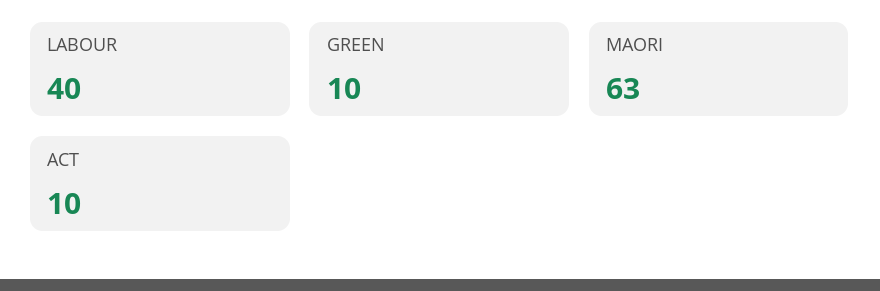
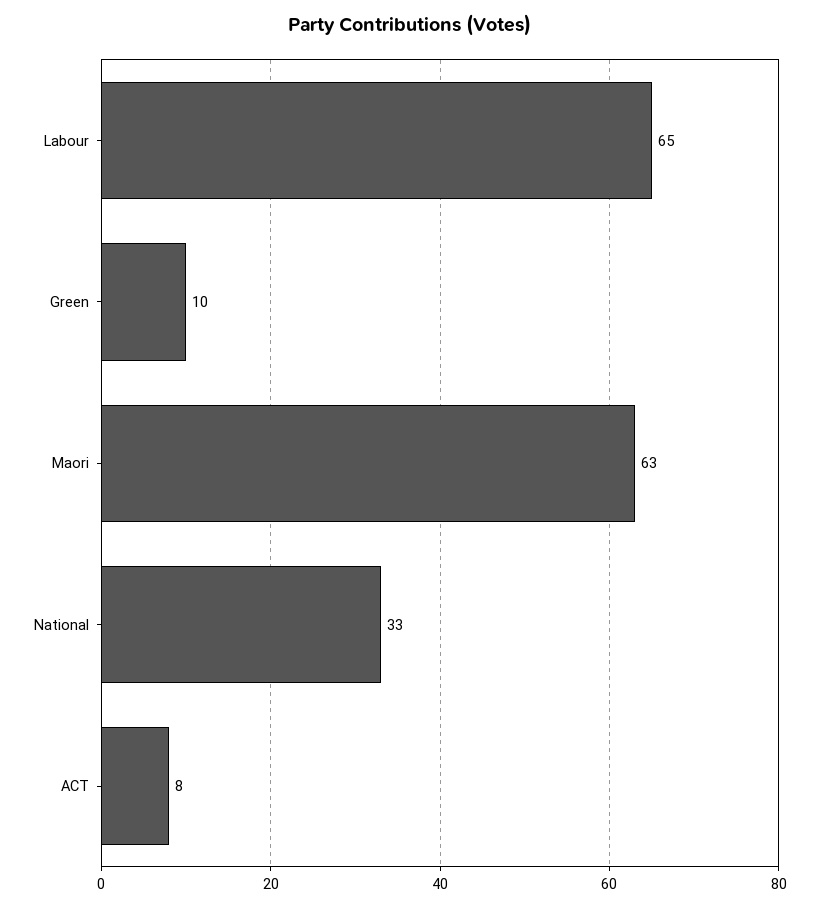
LABOUR: 40 -> 65
ACT: 10 -> 8
National: none -> 33

